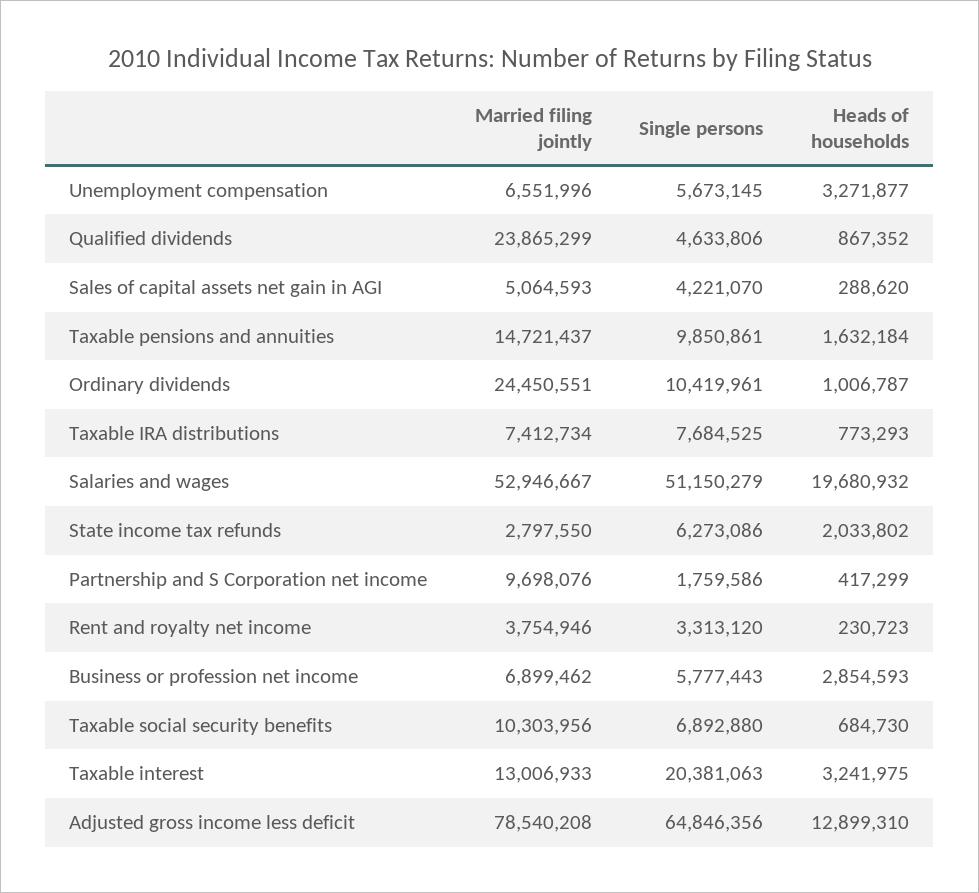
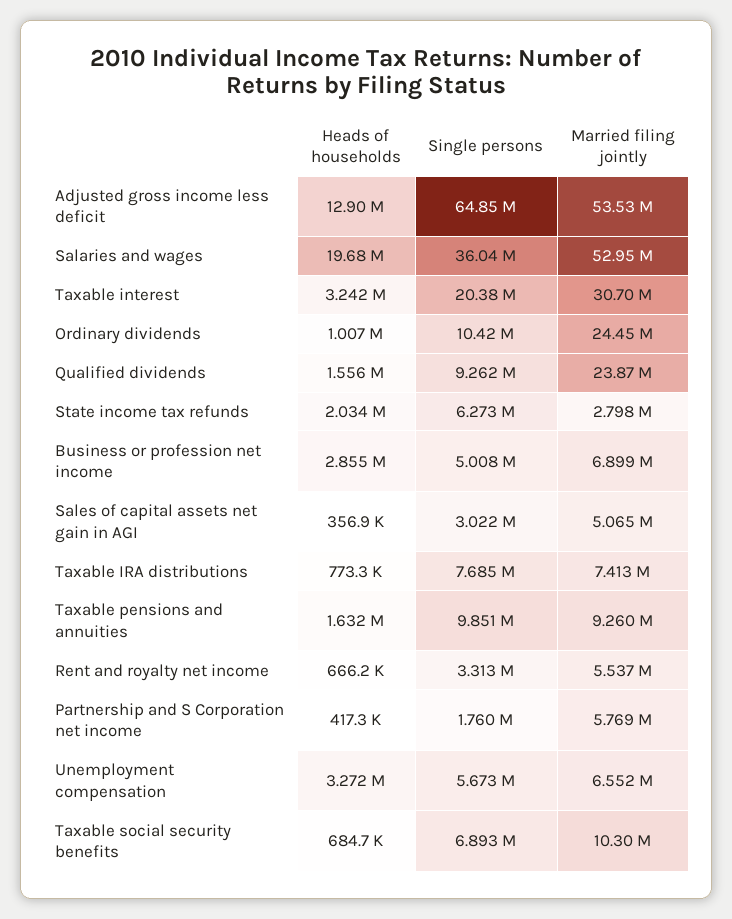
Single persons, Qualified dividends: 4633806 -> 9262000
Heads of households, Qualified dividends: 867352 -> 1556000
Single persons, Sales of capital assets net gain in AGI: 4221070 -> 3022000
Heads of households, Sales of capital assets net gain in AGI: 288620 -> 356900
Married filing jointly, Taxable pensions and annuities: 14721437 -> 9260000
Single persons, Salaries and wages: 51150279 -> 36040000
Married filing jointly, Partnership and S Corporation net income: 9698076 -> 5769000
Married filing jointly, Rent and royalty net income: 3754946 -> 5537000
Heads of households, Rent and royalty net income: 230723 -> 666200
Single persons, Business or profession net income: 5777443 -> 5008000
Married filing jointly, Taxable interest: 13006933 -> 30700000
Married filing jointly, Adjusted gross income less deficit: 78540208 -> 53530000

